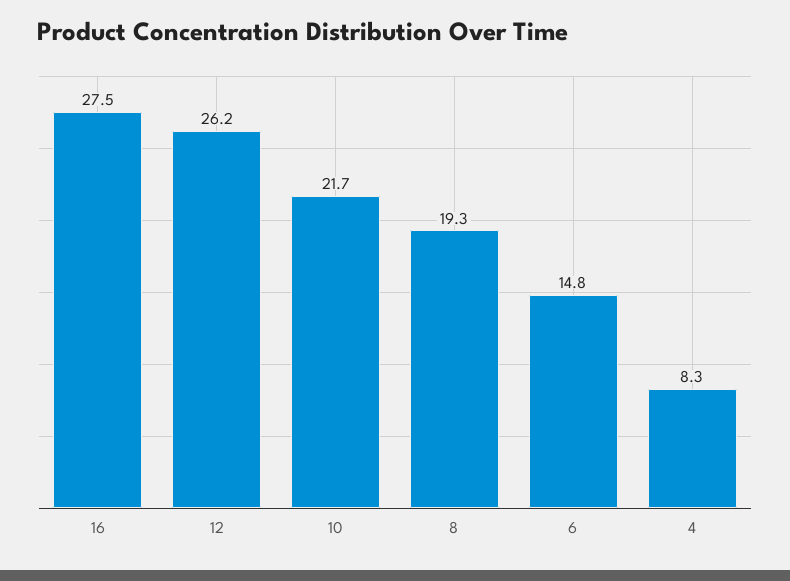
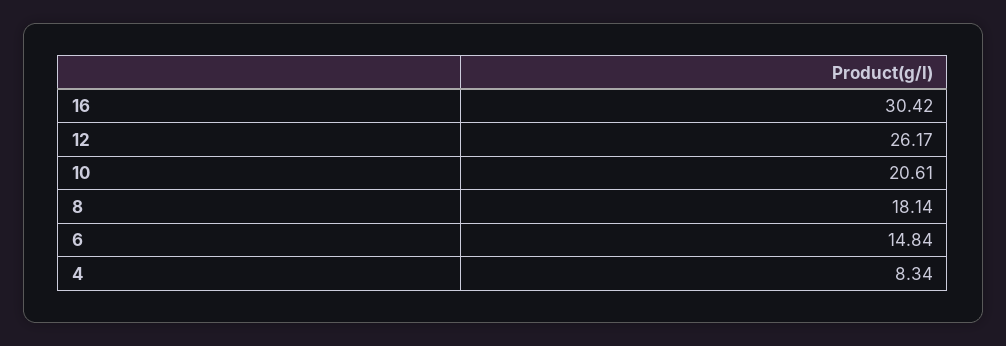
16: 27.5 -> 30.42
10: 21.7 -> 20.61
8: 19.3 -> 18.14

